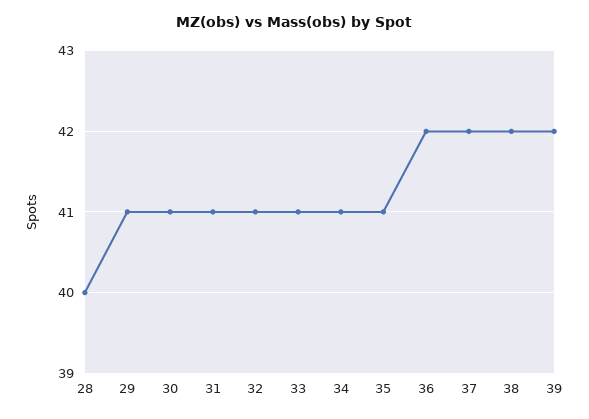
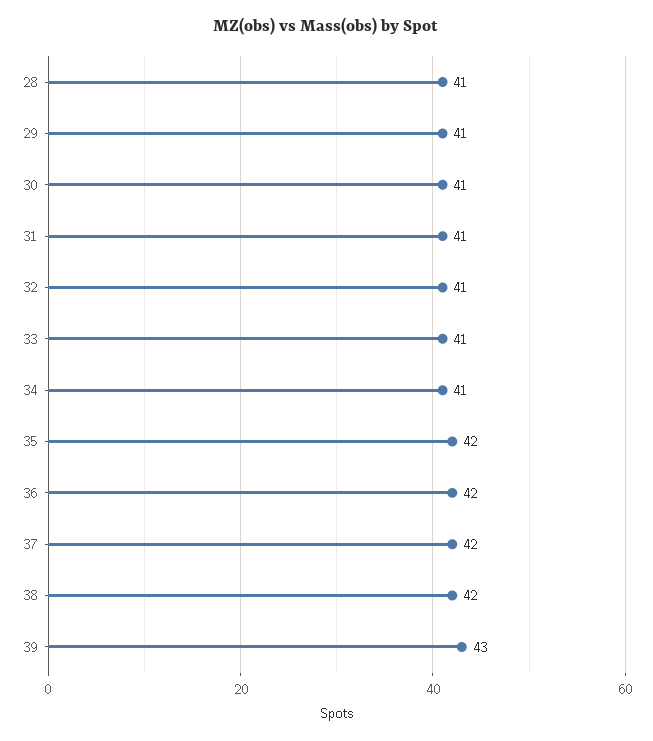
28: 40 -> 41
35: 41 -> 42
39: 42 -> 43

